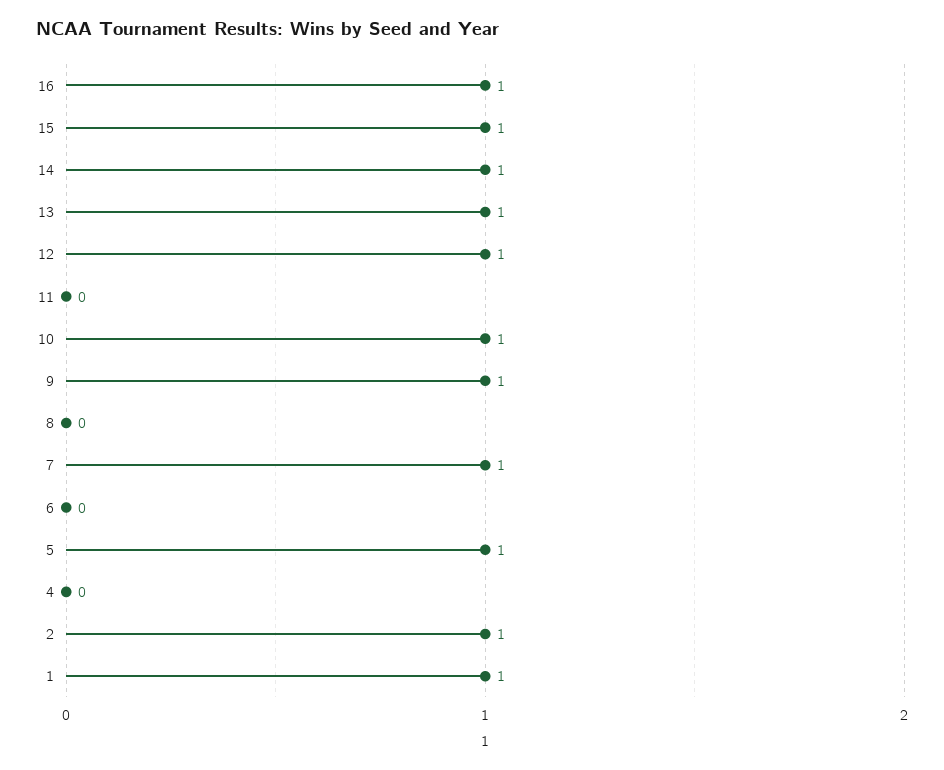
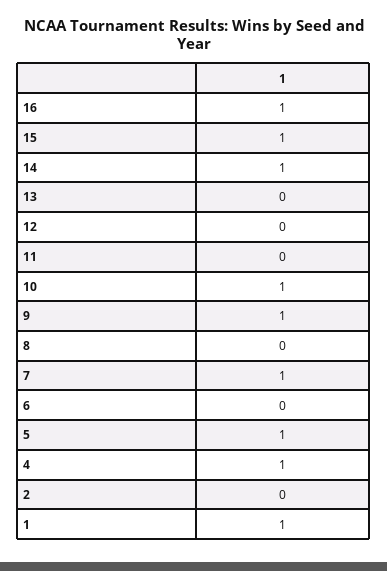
13: 1 -> 0
12: 1 -> 0
4: 0 -> 1
2: 1 -> 0

